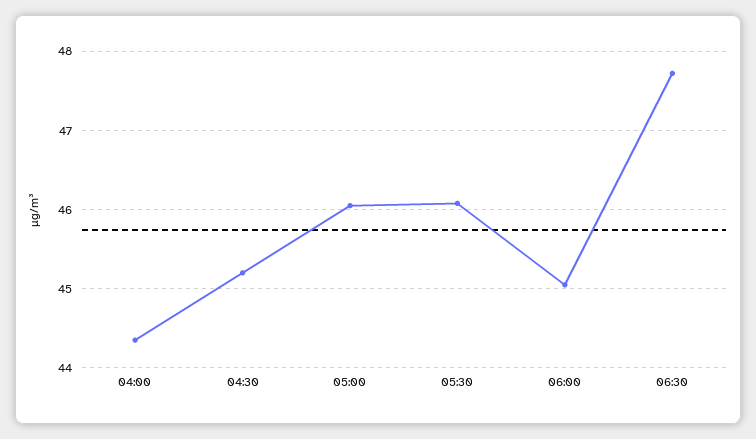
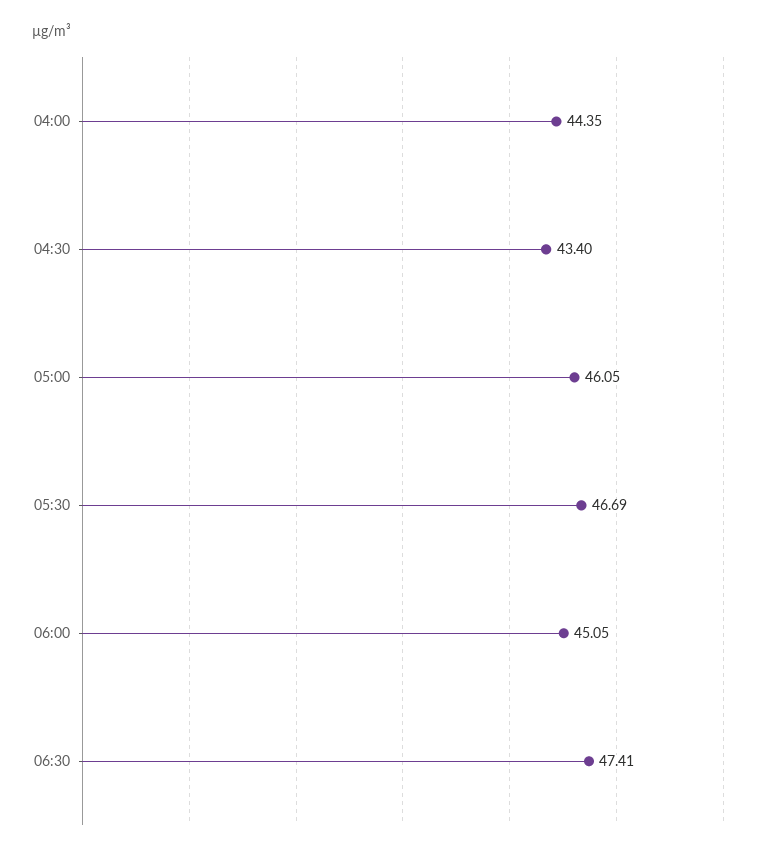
04:30: 45.2 -> 43.4
05:30: 46.1 -> 46.69
06:30: 47.7 -> 47.41

